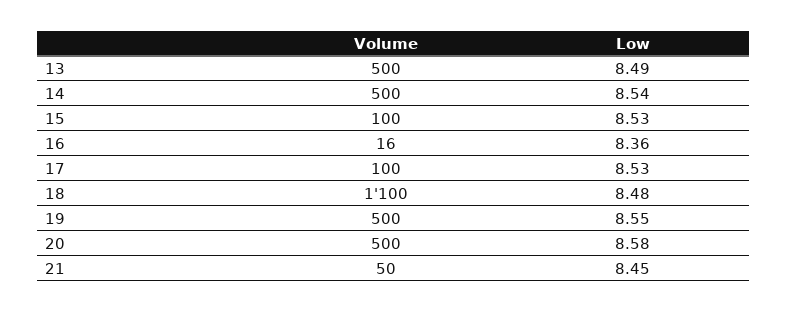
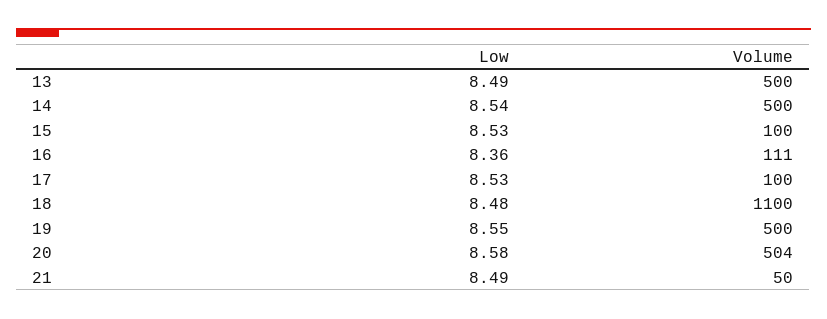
Volume, 16: 16 -> 111
Volume, 20: 500 -> 504
Low, 21: 8.45 -> 8.49

